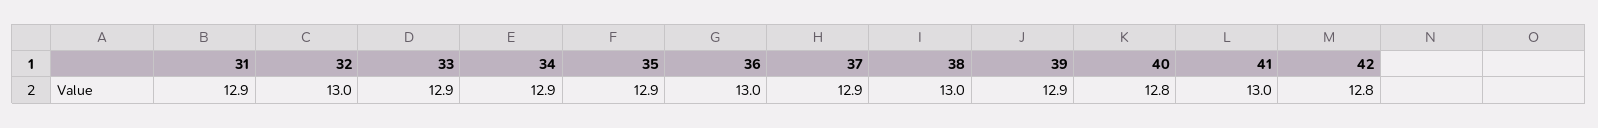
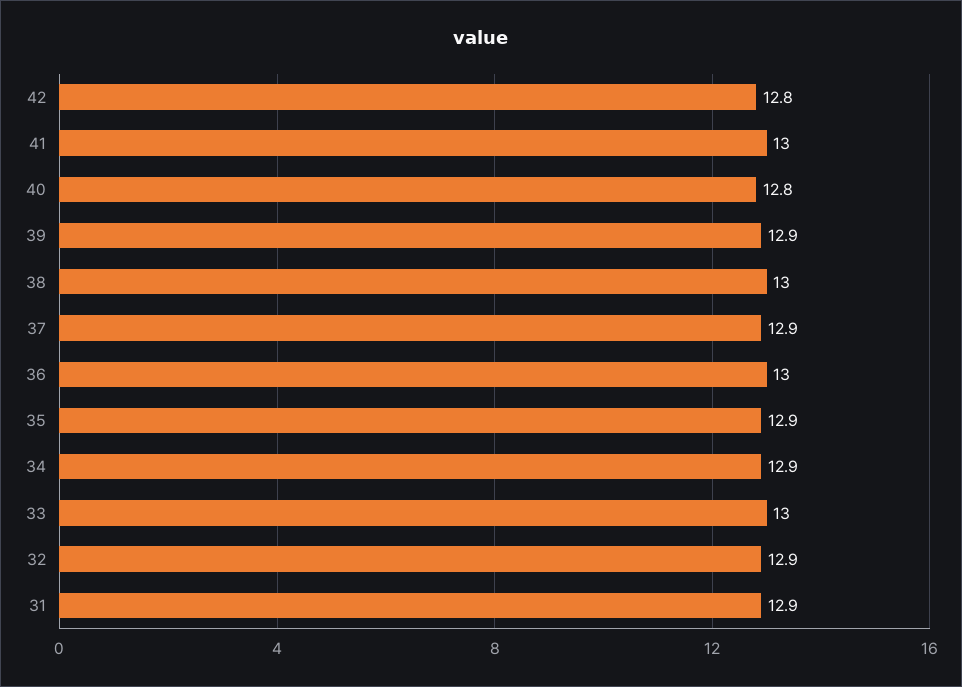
32: 13 -> 12.9
33: 12.9 -> 13

